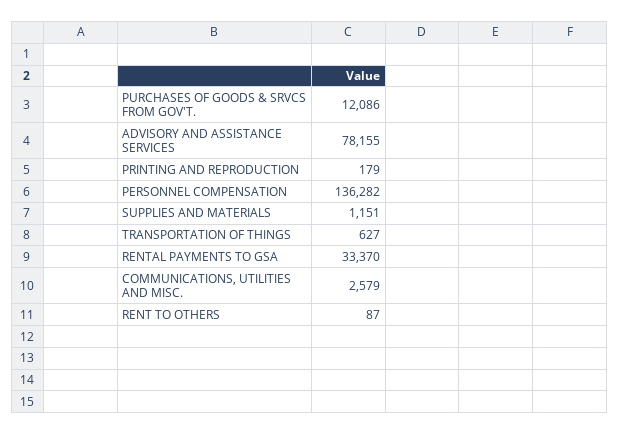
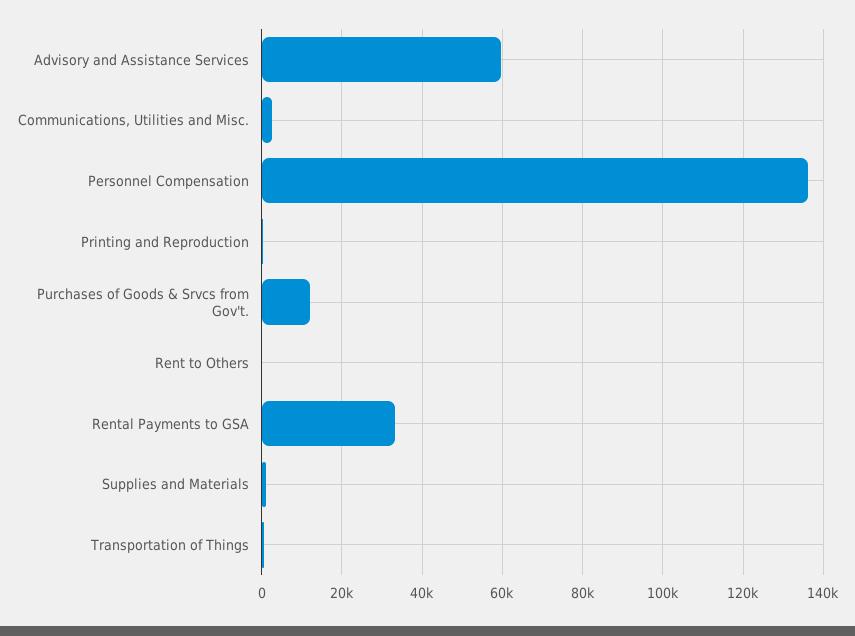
ADVISORY AND ASSISTANCE SERVICES: 78155 -> 60000

